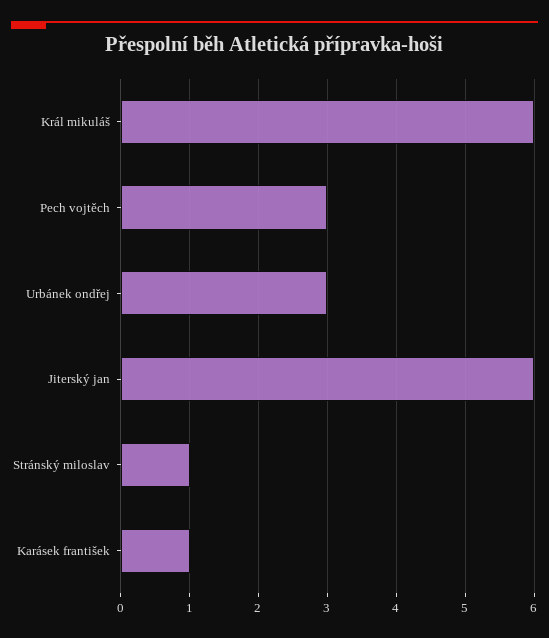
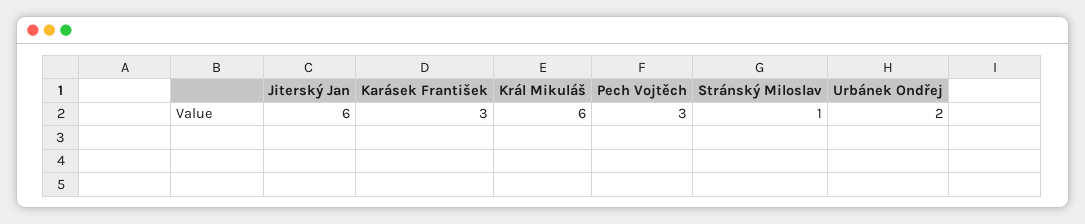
Urbánek ondřej: 3 -> 2
Karásek františek: 1 -> 3

